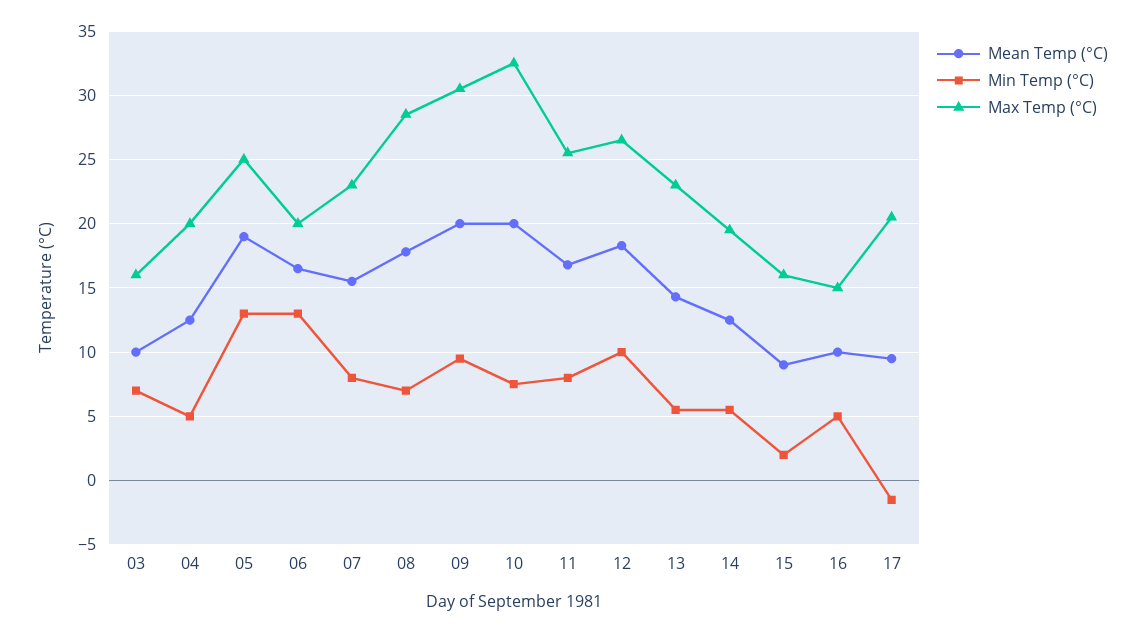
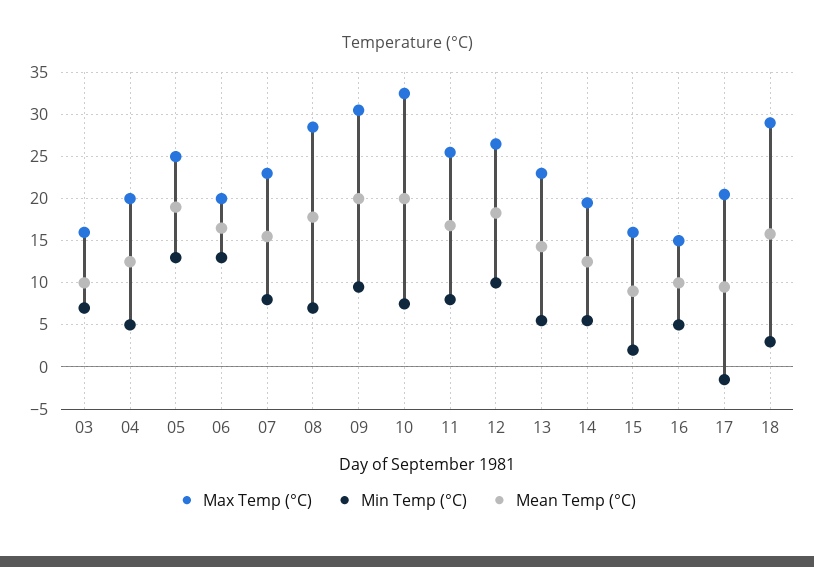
Max Temp (°C), 18: none -> 29
Min Temp (°C), 18: none -> 3
Mean Temp (°C), 18: none -> 16

